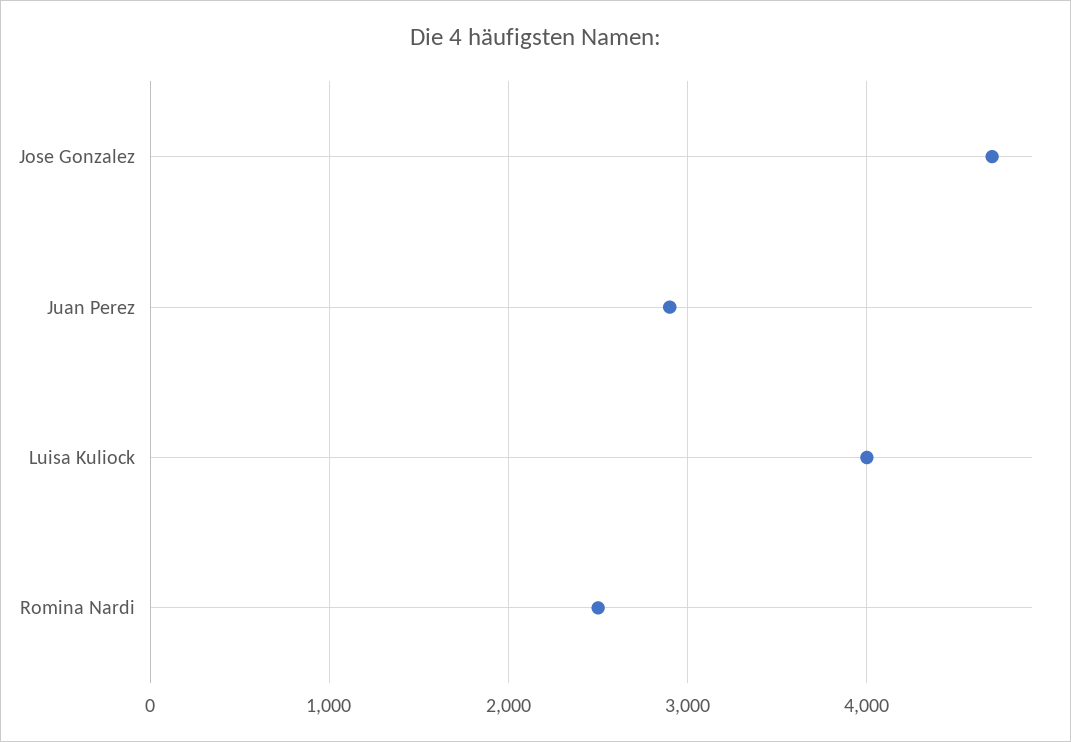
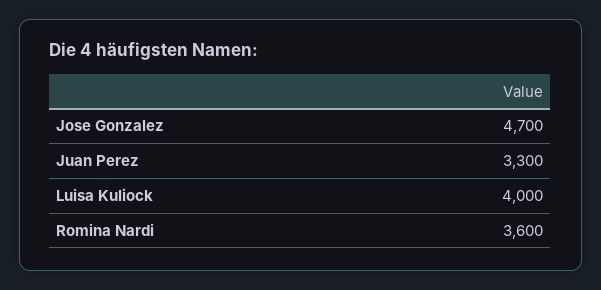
Juan Perez: 2900 -> 3300
Romina Nardi: 2500 -> 3600

